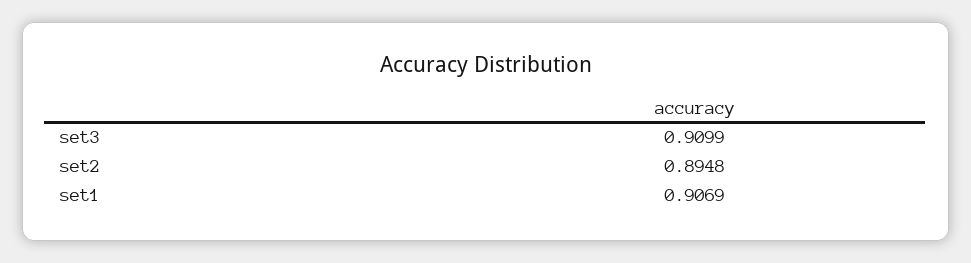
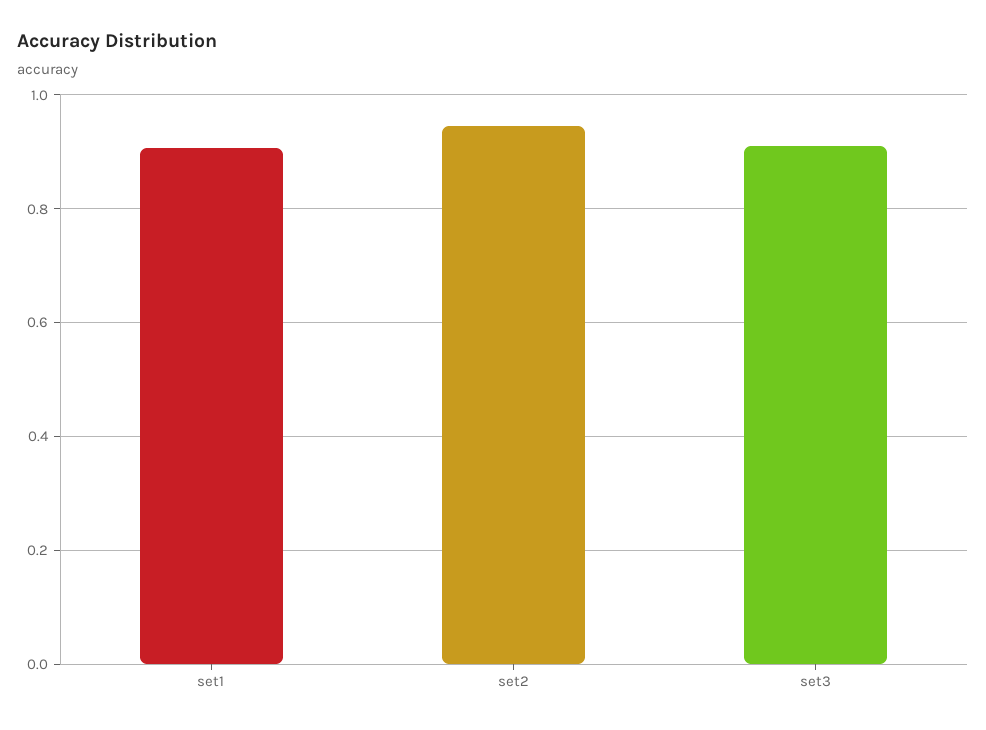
set2: 0.8948 -> 0.94

